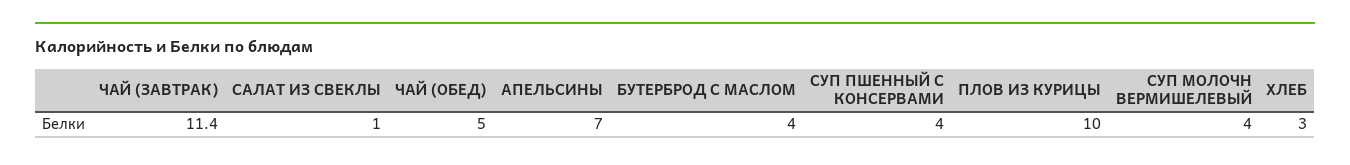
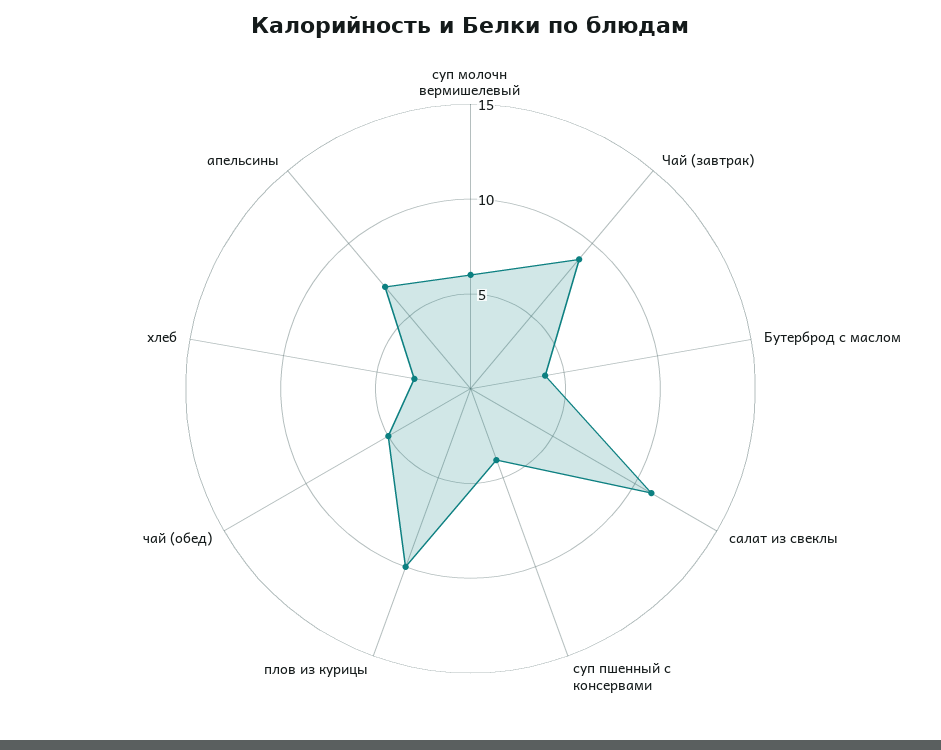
ЧАЙ (ЗАВТРАК): 11.4 -> 9
САЛАТ ИЗ СВЕКЛЫ: 1 -> 11
СУП МОЛОЧН ВЕРМИШЕЛЕВЫЙ: 4 -> 6

